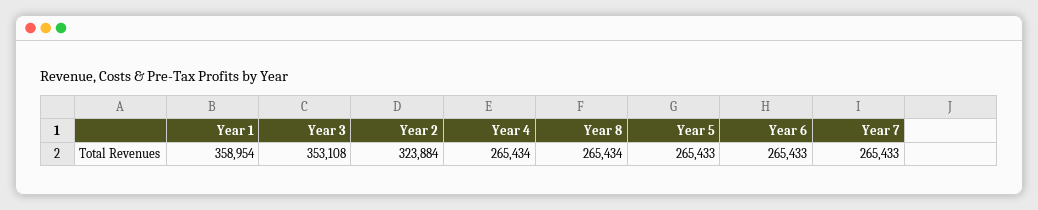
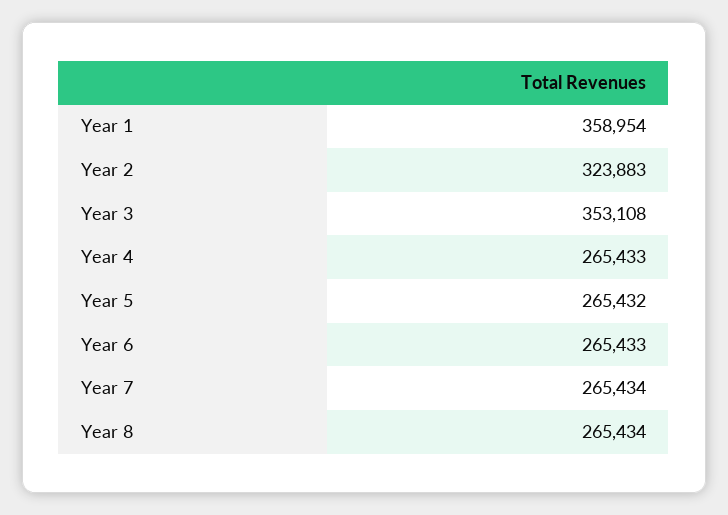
Year 2: 323884 -> 323883
Year 4: 265434 -> 265433
Year 5: 265433 -> 265432
Year 7: 265433 -> 265434

